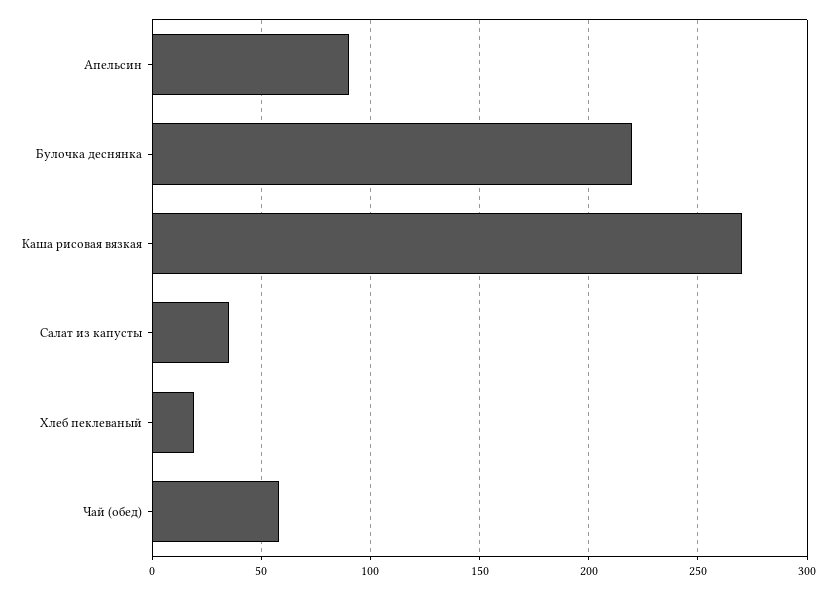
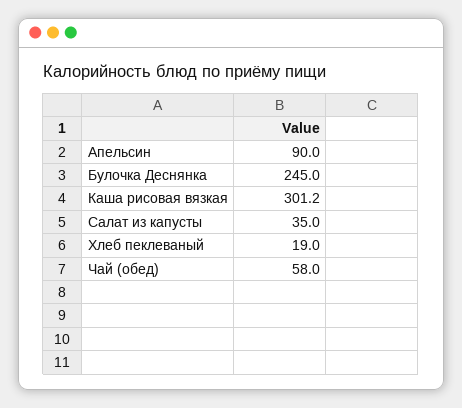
Булочка деснянка: 220 -> 245
Каша рисовая вязкая: 270 -> 301.2

